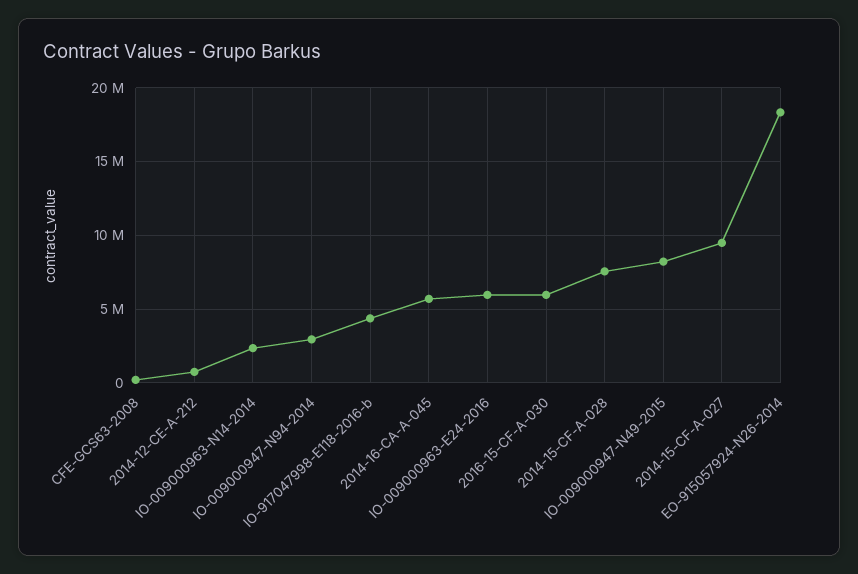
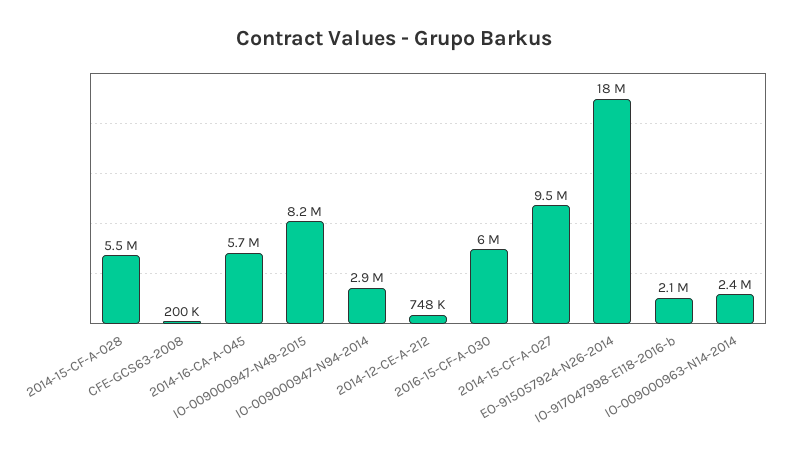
IO-917047998-E118-2016-b: 4500000 -> 2100000
IO-009000963-E24-2016: 6000000 -> none
2014-15-CF-A-028: 7500000 -> 5500000

